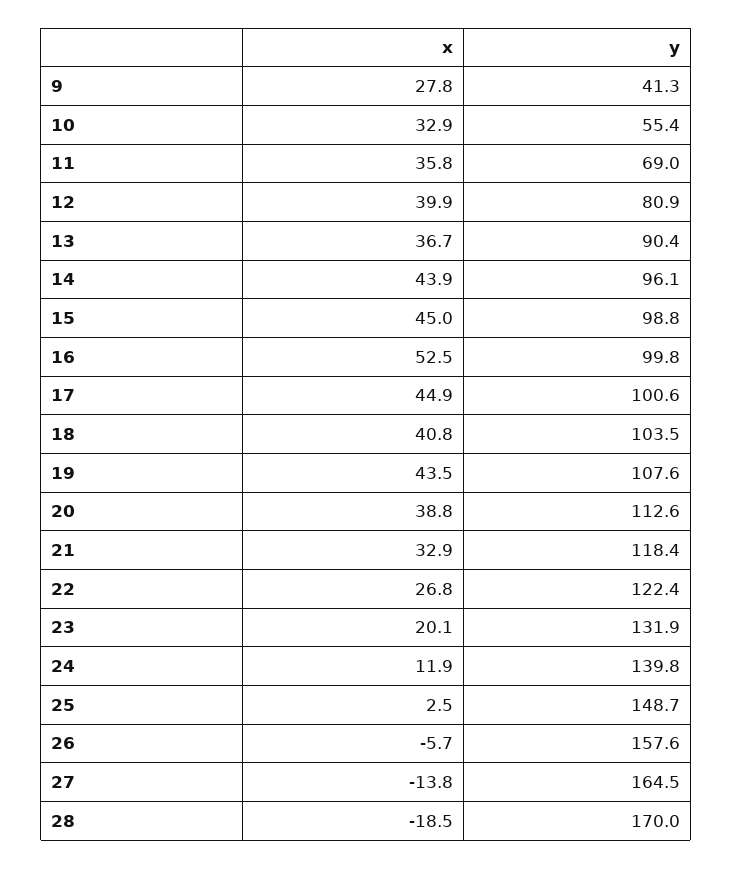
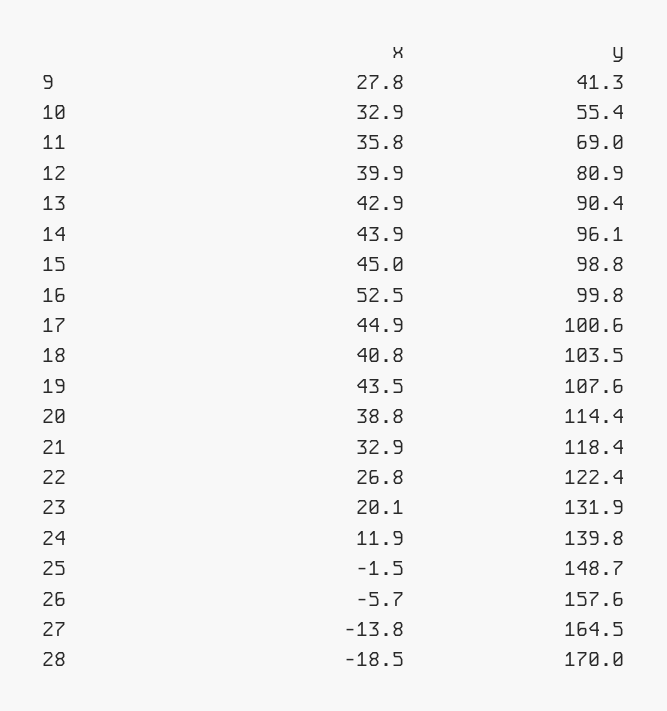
x, 13: 36.7 -> 42.9
y, 20: 112.6 -> 114.4
x, 25: 2.5 -> -1.5

